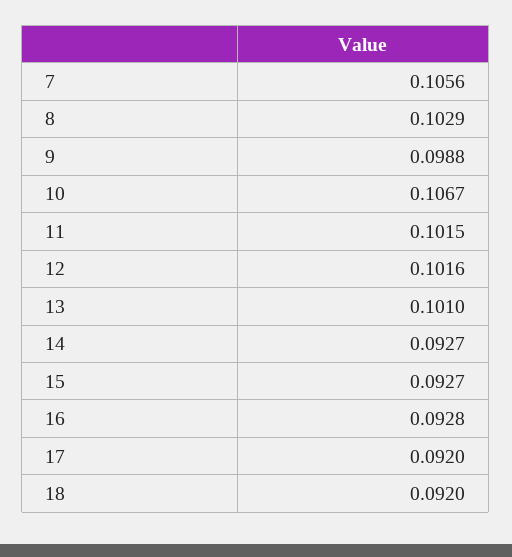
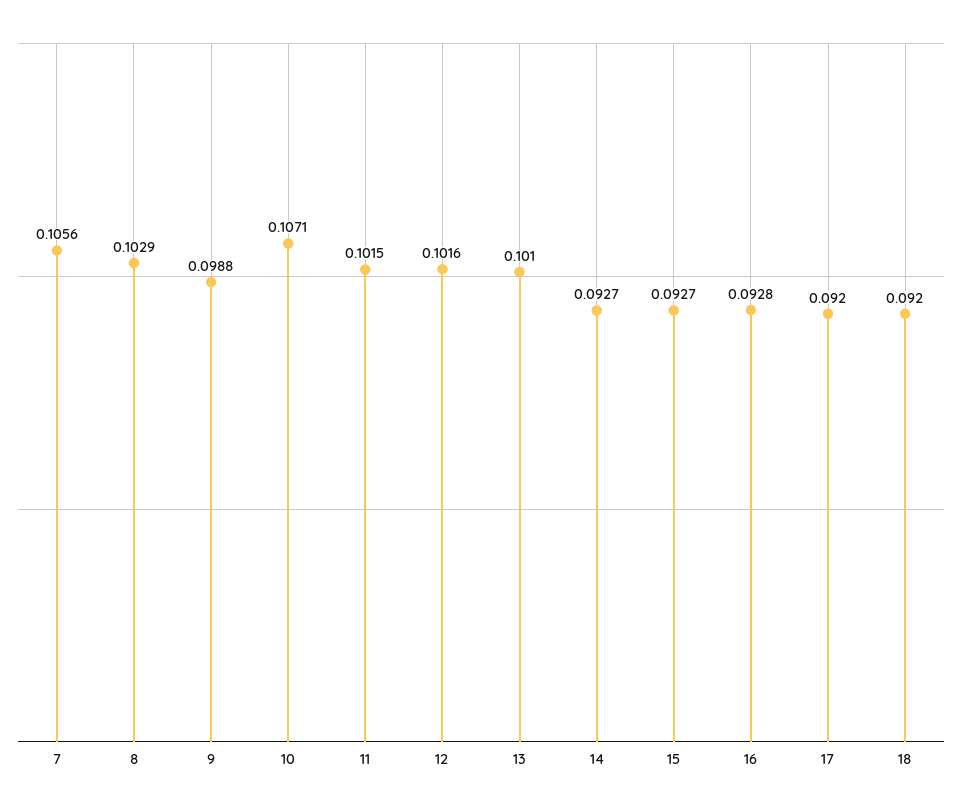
10: 0.1067 -> 0.1071

